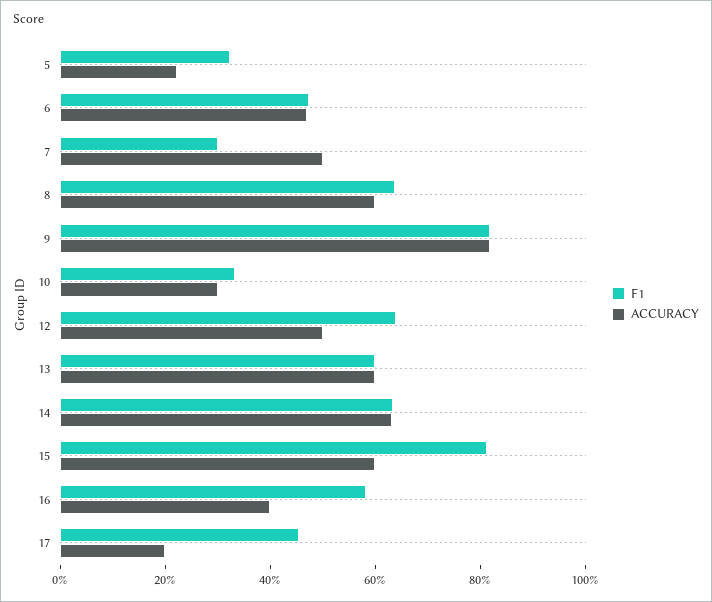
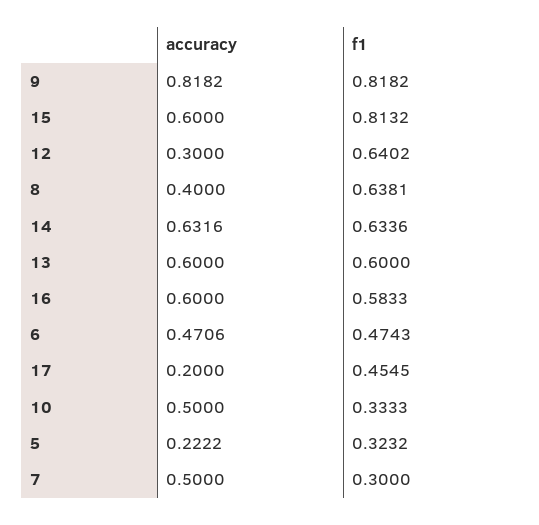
ACCURACY, 8: 0.6 -> 0.4
ACCURACY, 10: 0.3 -> 0.5
ACCURACY, 12: 0.5 -> 0.3
ACCURACY, 16: 0.4 -> 0.6

